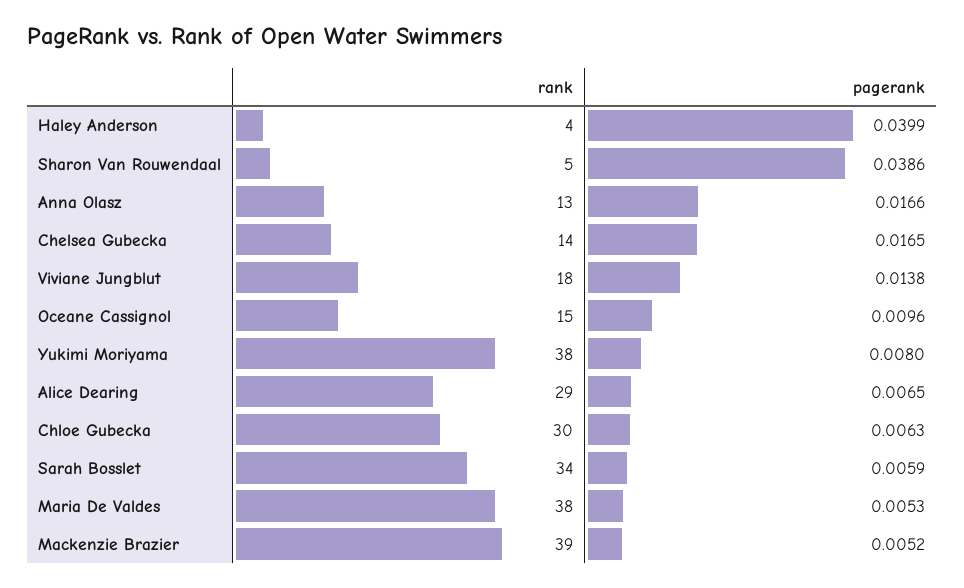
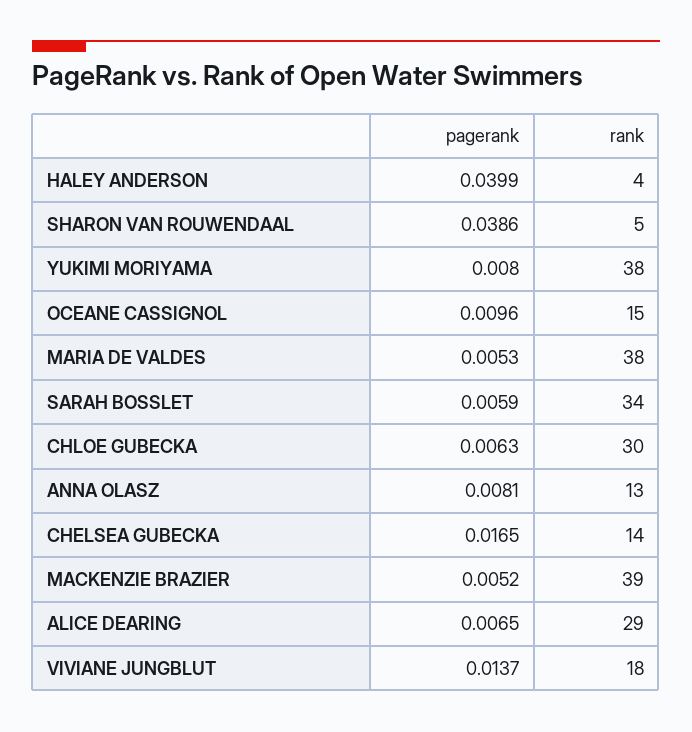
pagerank, Anna Olasz: 0.0166 -> 0.0081
pagerank, Viviane Jungblut: 0.0138 -> 0.0137

